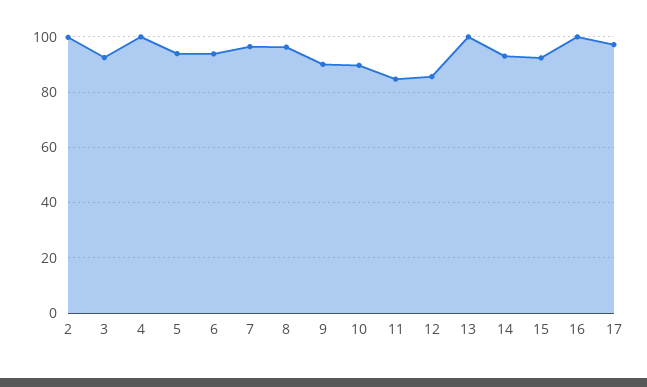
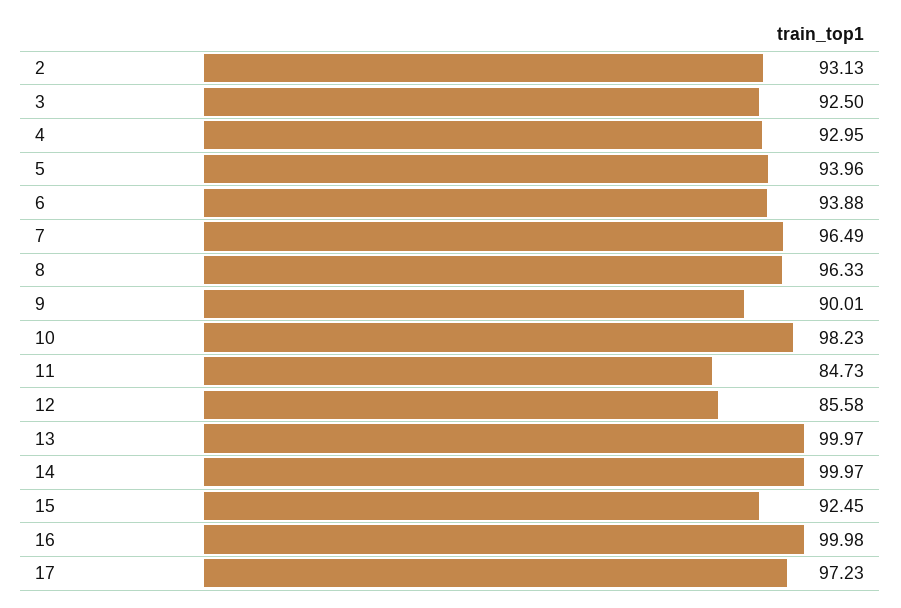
2: 100 -> 93.13
4: 100 -> 92.95
10: 90 -> 98.23
14: 92.5 -> 99.97

